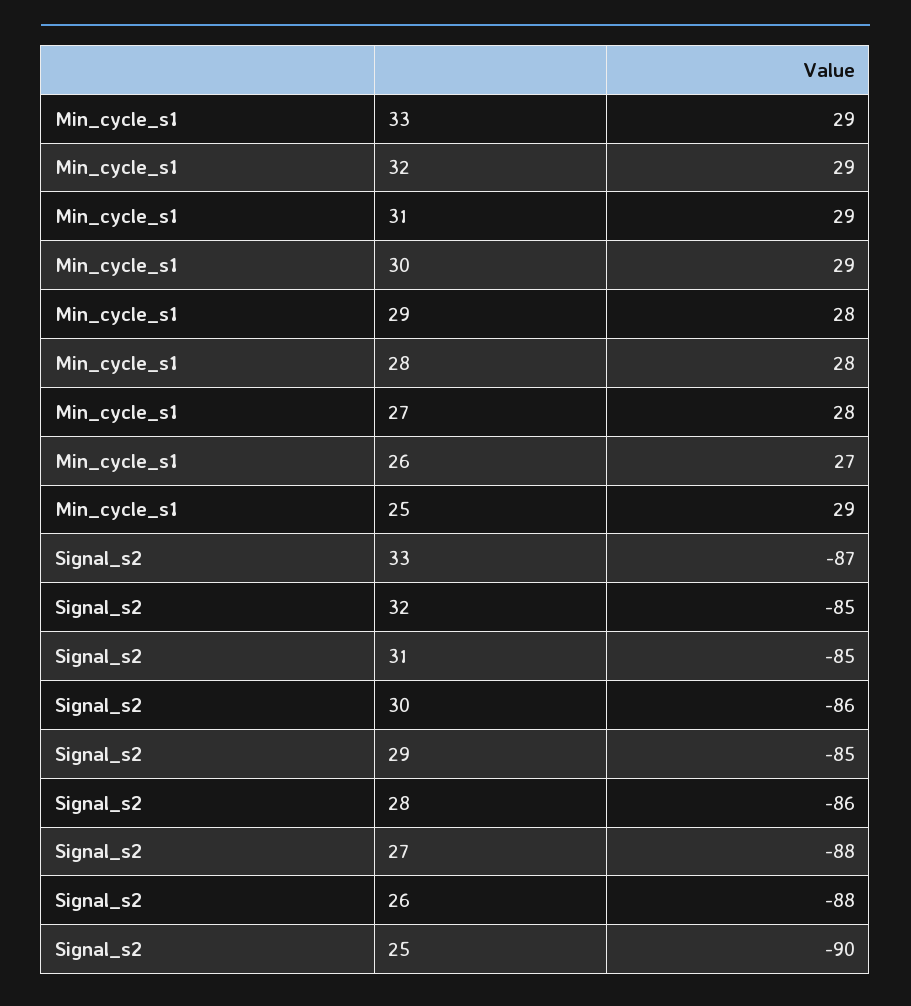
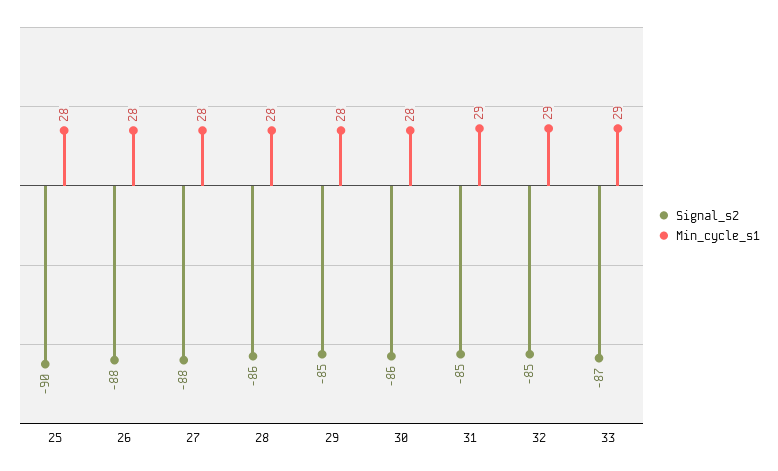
Min_cycle_s1, 30: 29 -> 28
Min_cycle_s1, 26: 27 -> 28
Min_cycle_s1, 25: 29 -> 28

